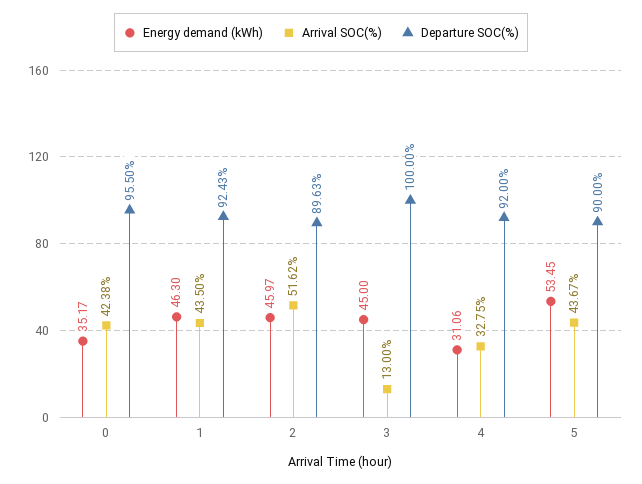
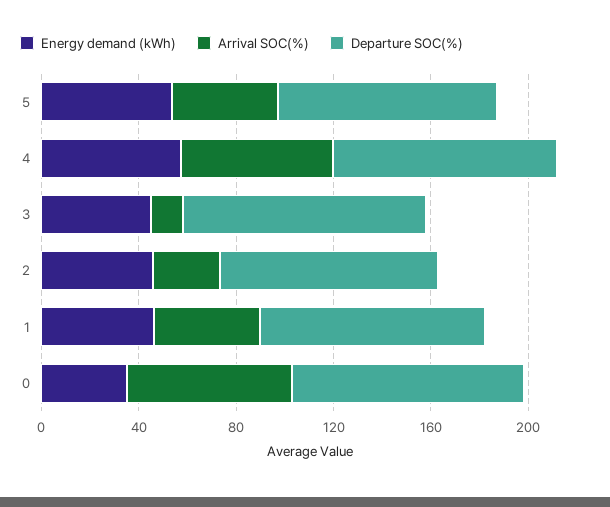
Arrival SOC(%), 0: 42.38 -> 70
Arrival SOC(%), 2: 51.62 -> 30
Energy demand (kWh), 4: 31.06 -> 60
Arrival SOC(%), 4: 32.75 -> 60

